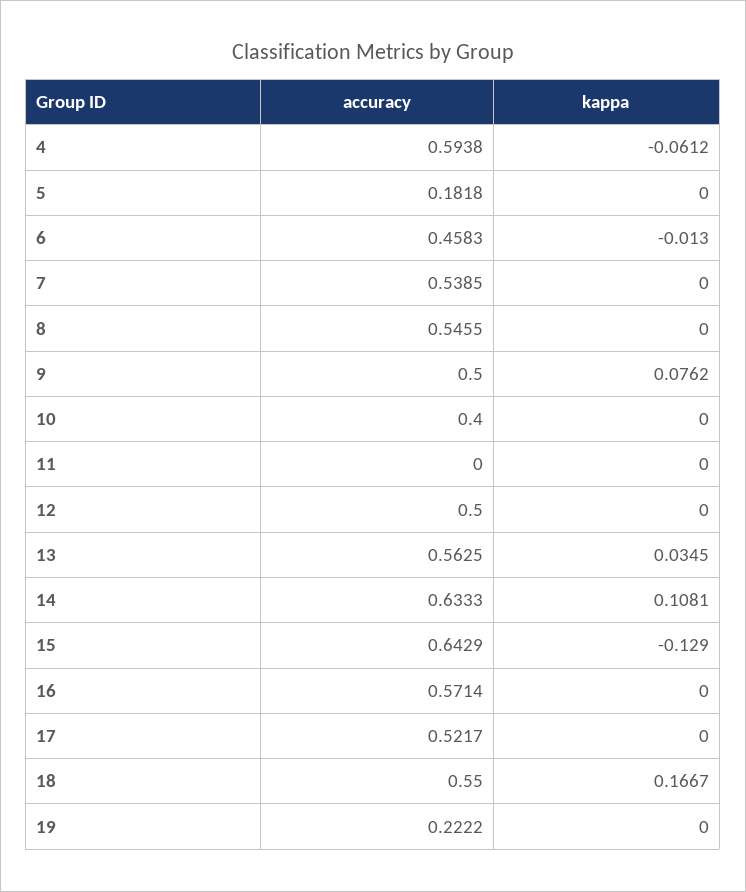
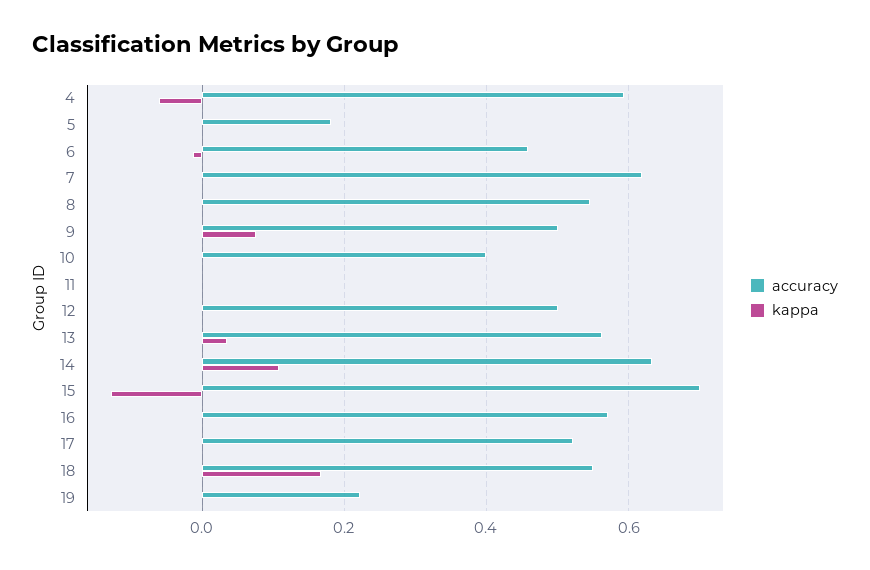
accuracy, 7: 0.5385 -> 0.62
accuracy, 15: 0.6429 -> 0.7

